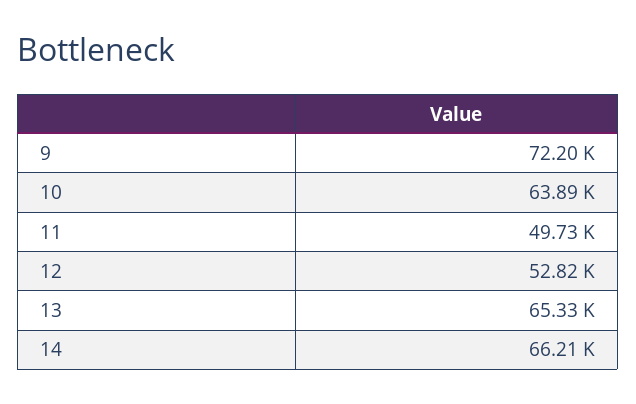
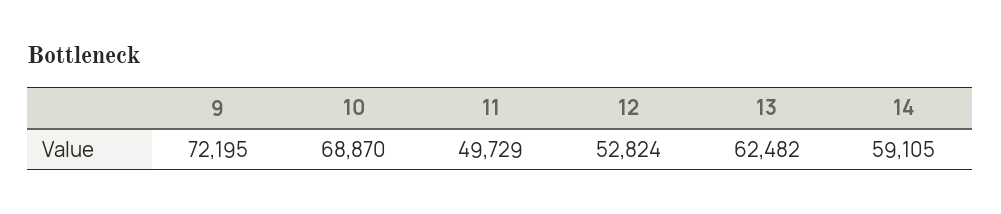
10: 63890 -> 68870
13: 65330 -> 62482
14: 66210 -> 59105

